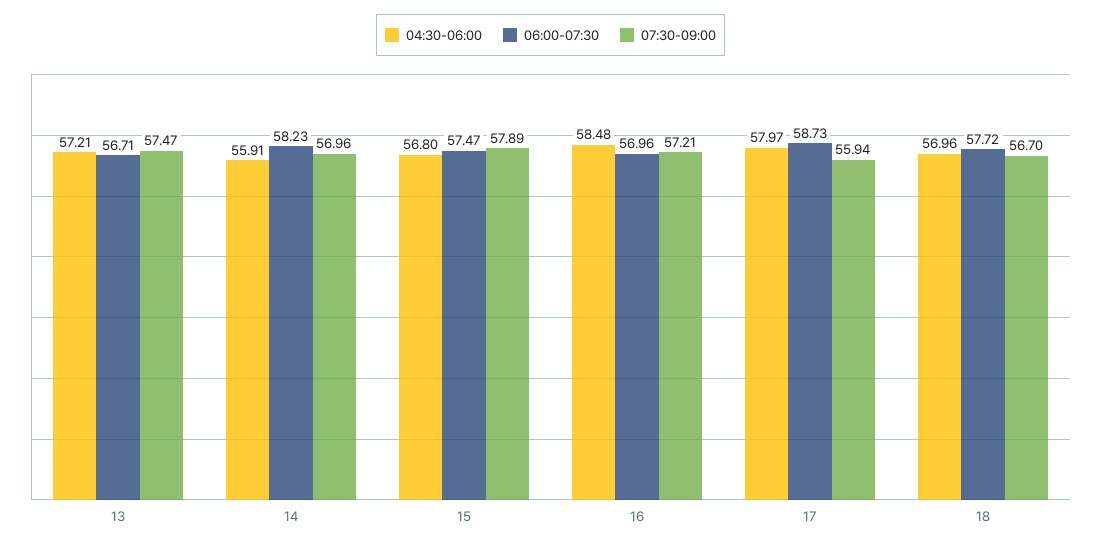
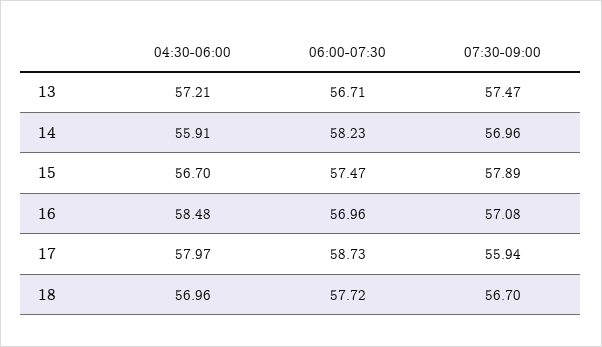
04:30-06:00, 15: 56.8 -> 56.7
07:30-09:00, 16: 57.21 -> 57.08

